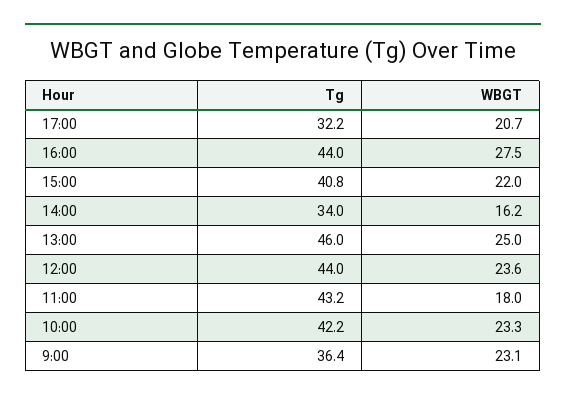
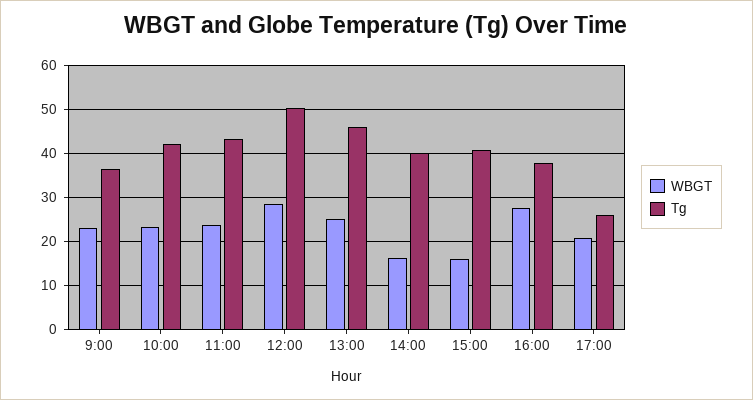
Tg, 17:00: 32.2 -> 26
Tg, 16:00: 44 -> 38
WBGT, 15:00: 22 -> 16
Tg, 14:00: 34 -> 40
Tg, 12:00: 44 -> 50
WBGT, 12:00: 23.6 -> 28
WBGT, 11:00: 18 -> 24

